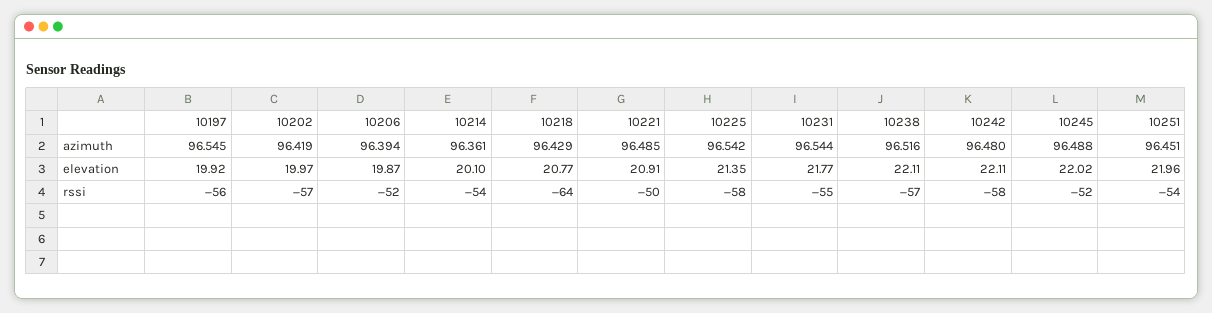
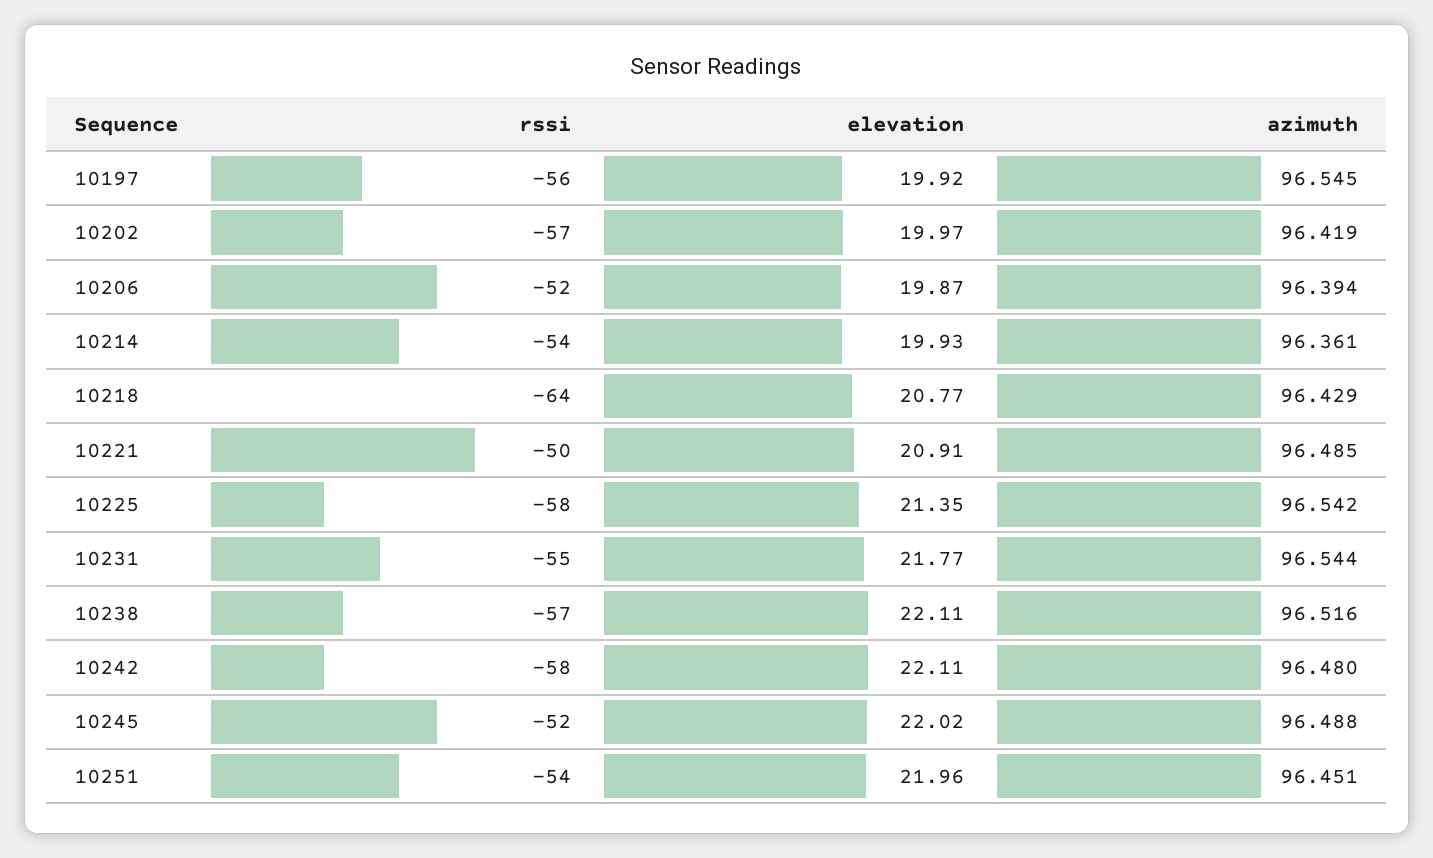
10214, elevation: 20.1 -> 19.93

